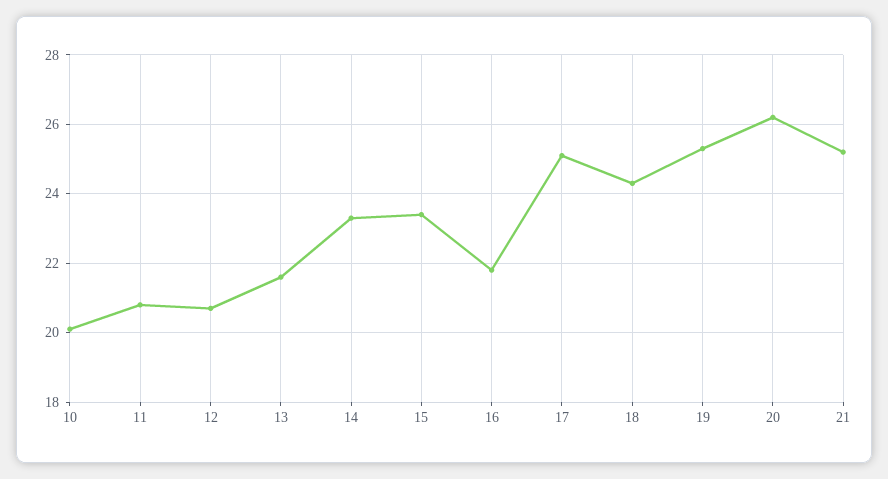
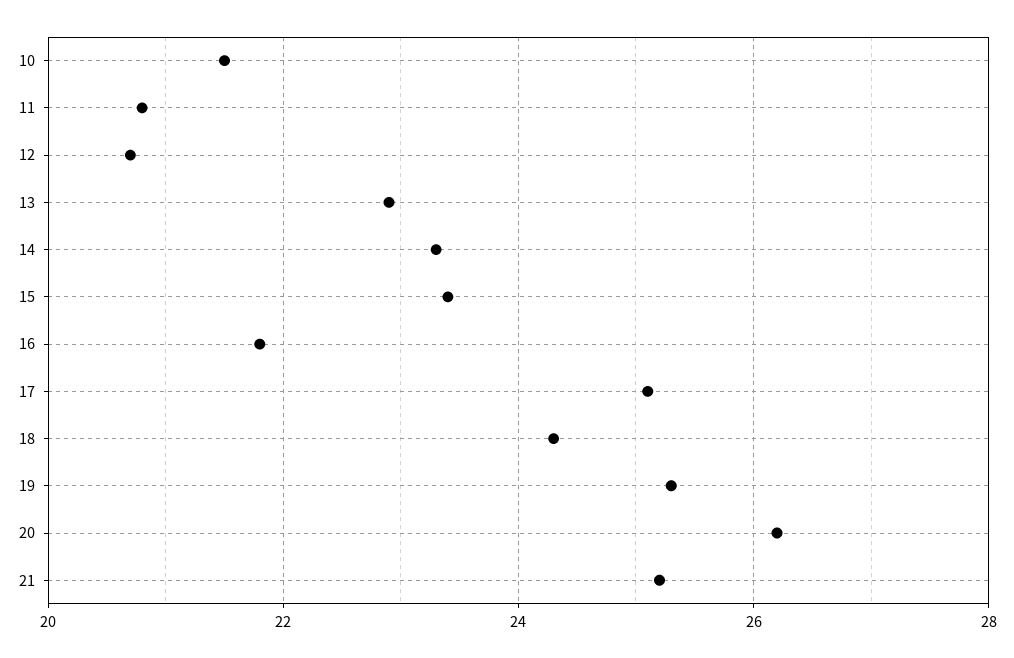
10: 20 -> 21.5
13: 21.5 -> 23

